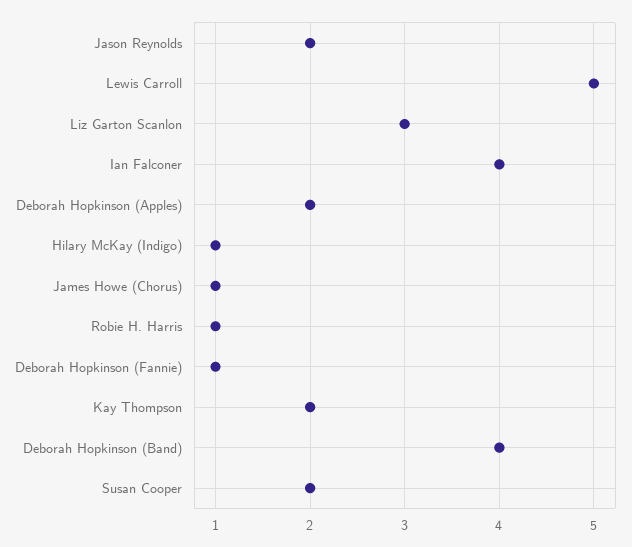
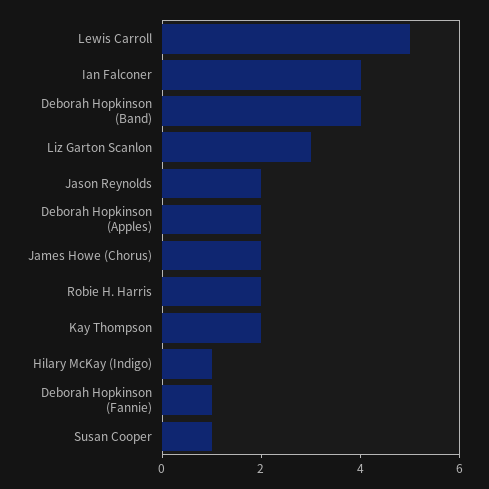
James Howe (Chorus): 1 -> 2
Robie H. Harris: 1 -> 2
Susan Cooper: 2 -> 1

